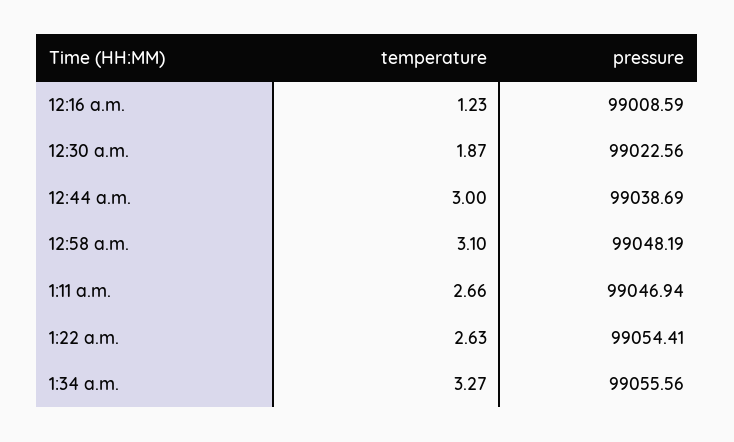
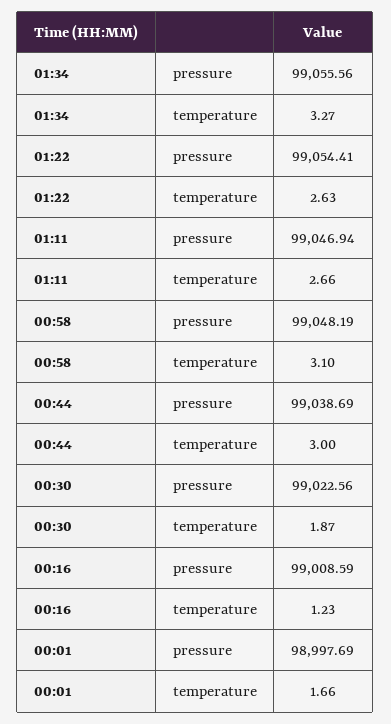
pressure, 00:01: none -> 98997.69
temperature, 00:01: none -> 1.66

